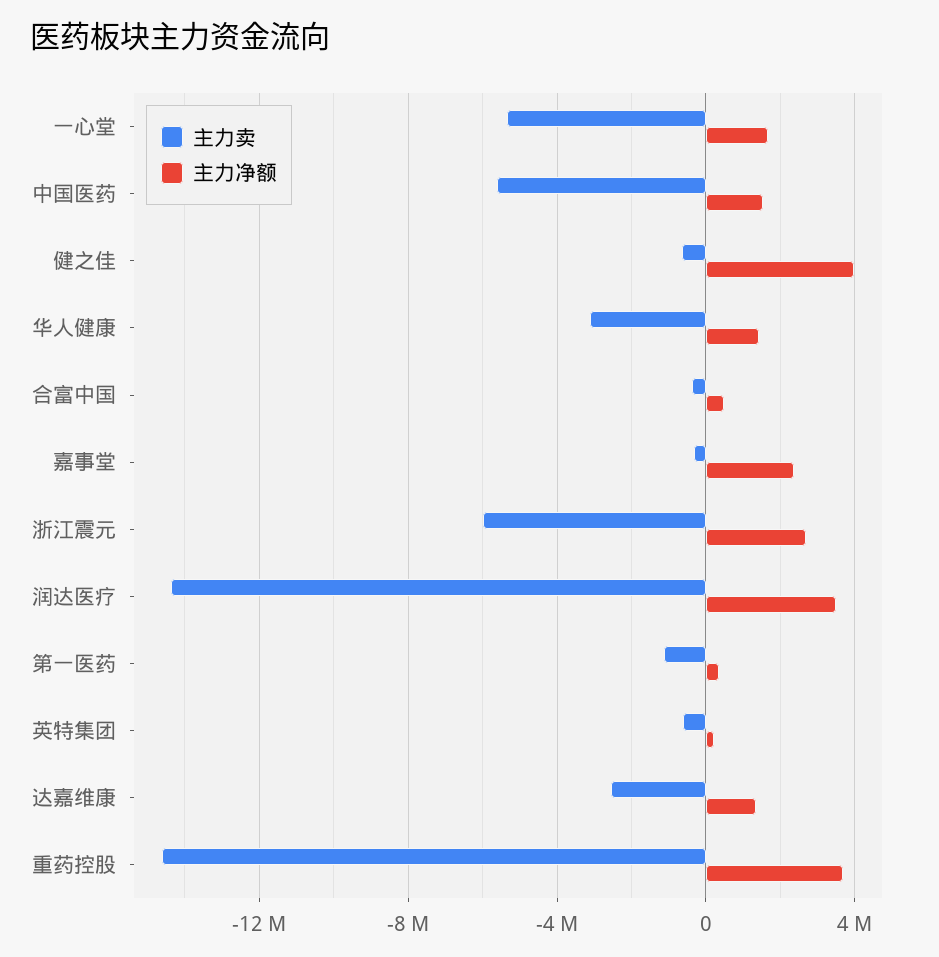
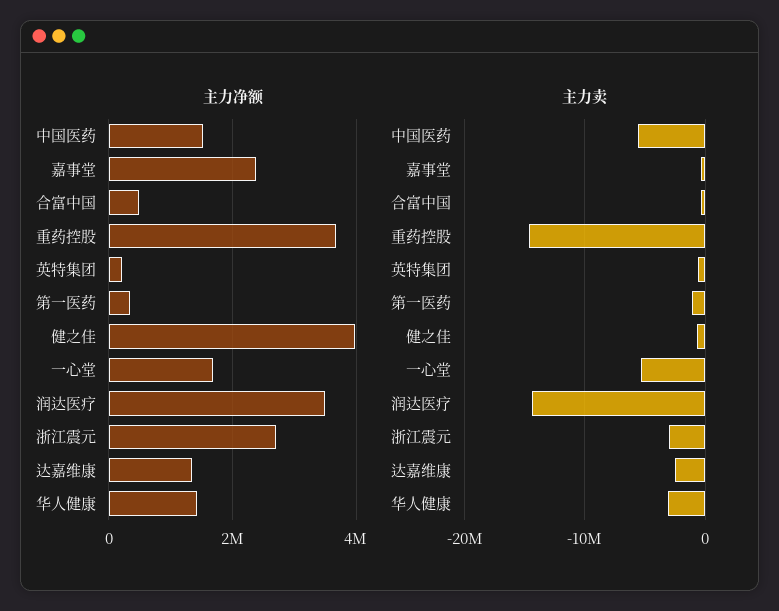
主力卖, 浙江震元: -6000000 -> -3000000

